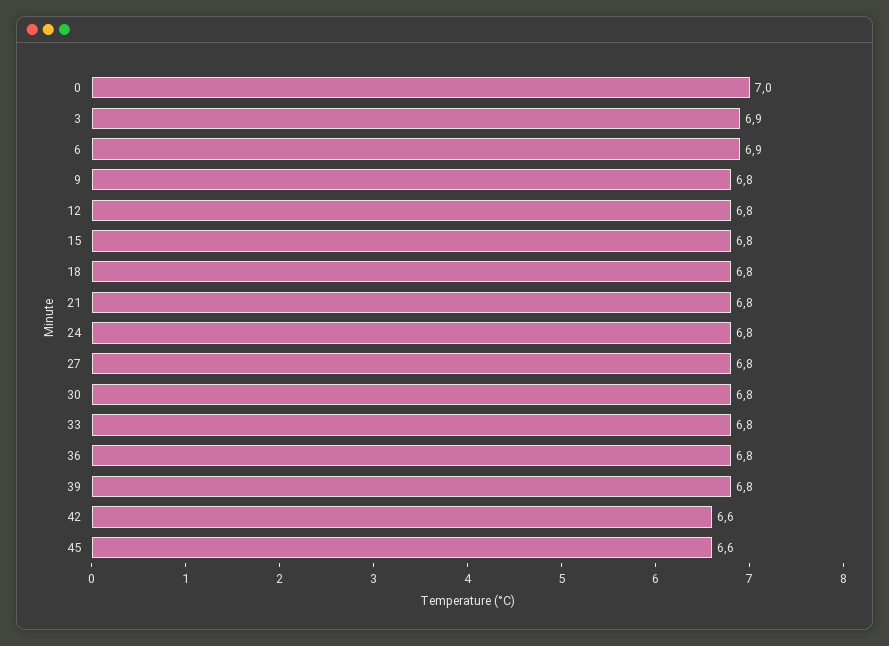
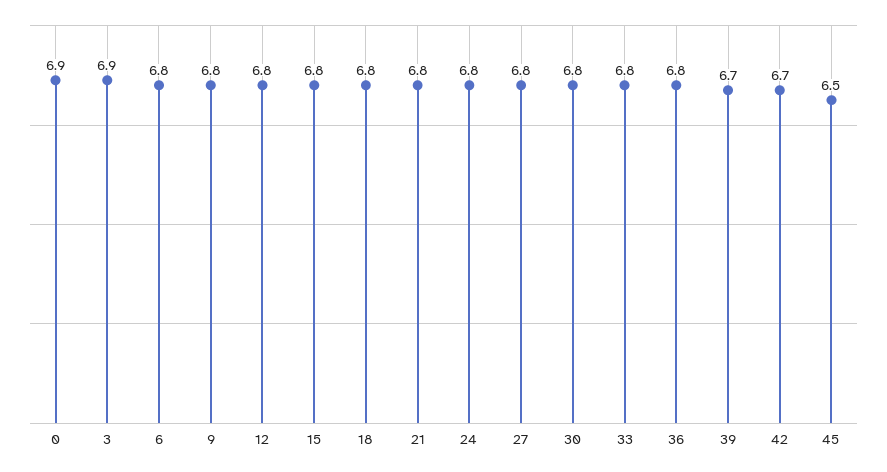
0: 7 -> 6.9
6: 6.9 -> 6.8
39: 6.8 -> 6.7
42: 6.6 -> 6.7
45: 6.6 -> 6.5

